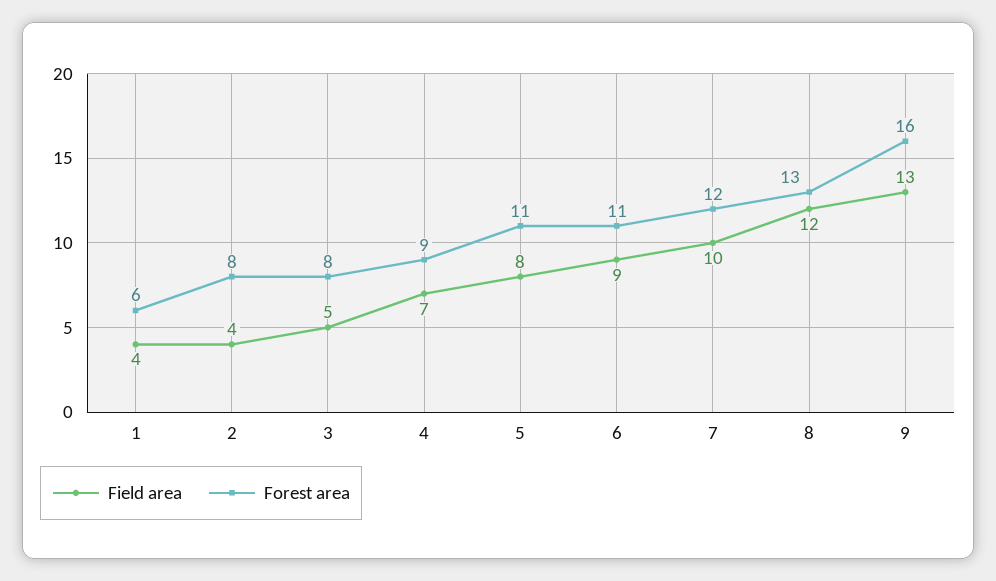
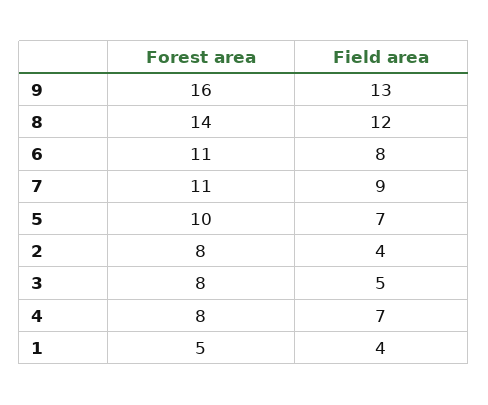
Forest area, 1: 6 -> 5
Forest area, 4: 9 -> 8
Field area, 5: 8 -> 7
Forest area, 5: 11 -> 10
Field area, 6: 9 -> 8
Field area, 7: 10 -> 9
Forest area, 7: 12 -> 11
Forest area, 8: 13 -> 14

